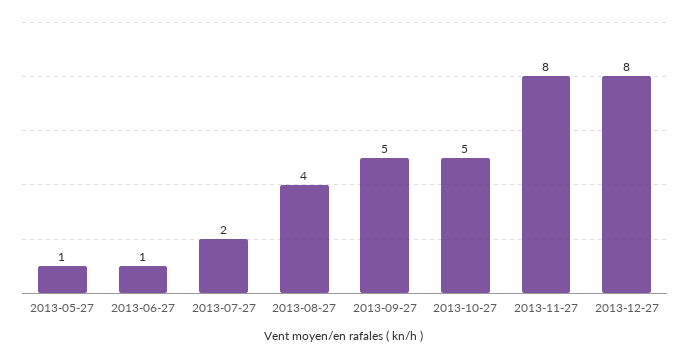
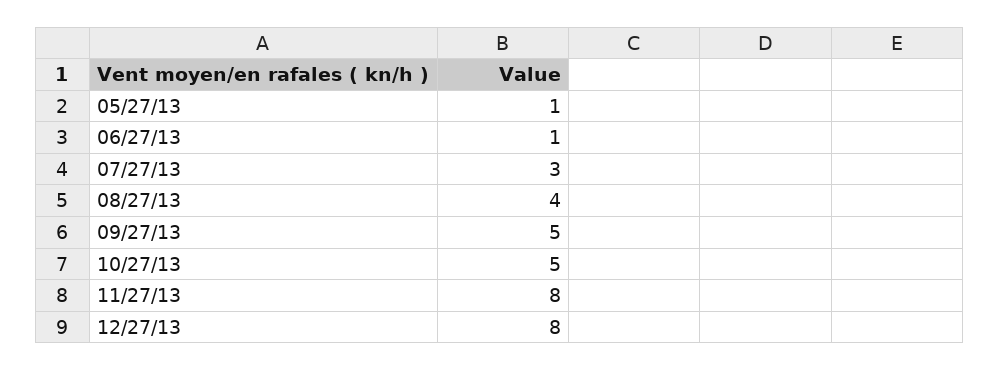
2013-07-27: 2 -> 3

